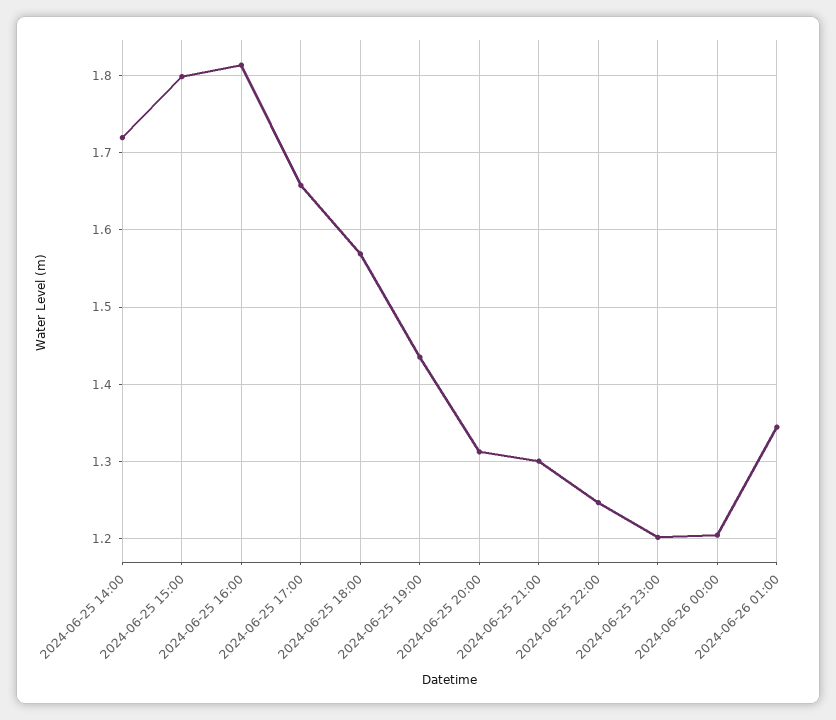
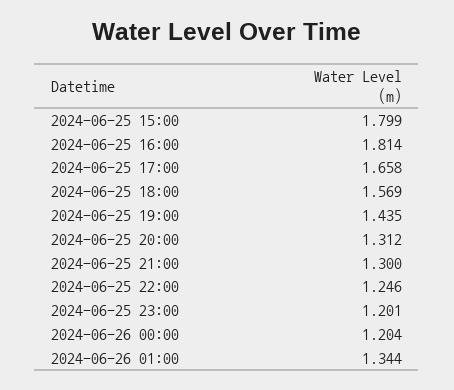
2024-06-25 14:00: 1.72 -> none

